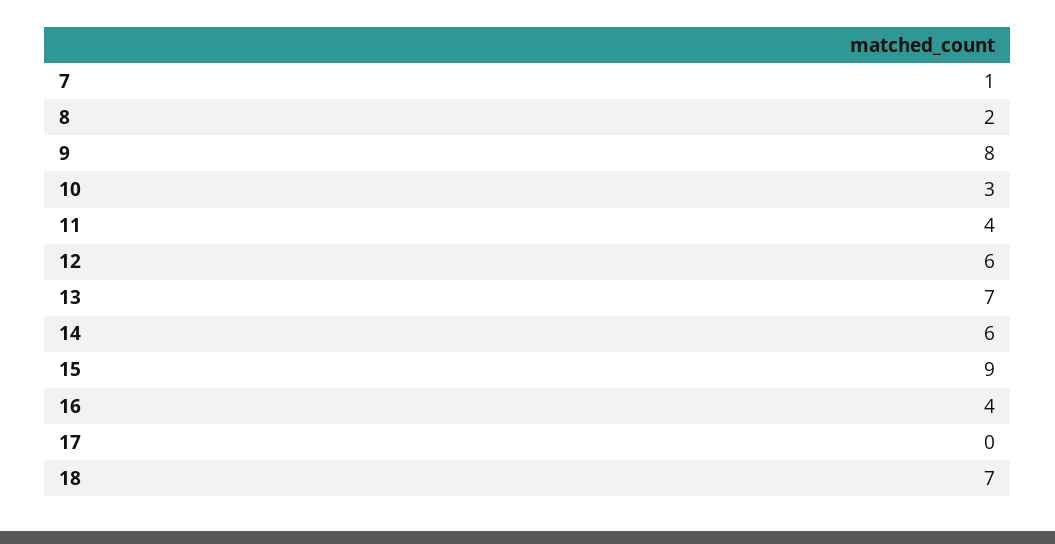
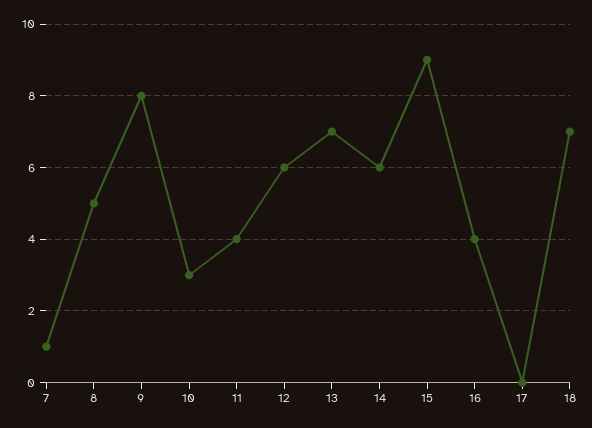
8: 2 -> 5

